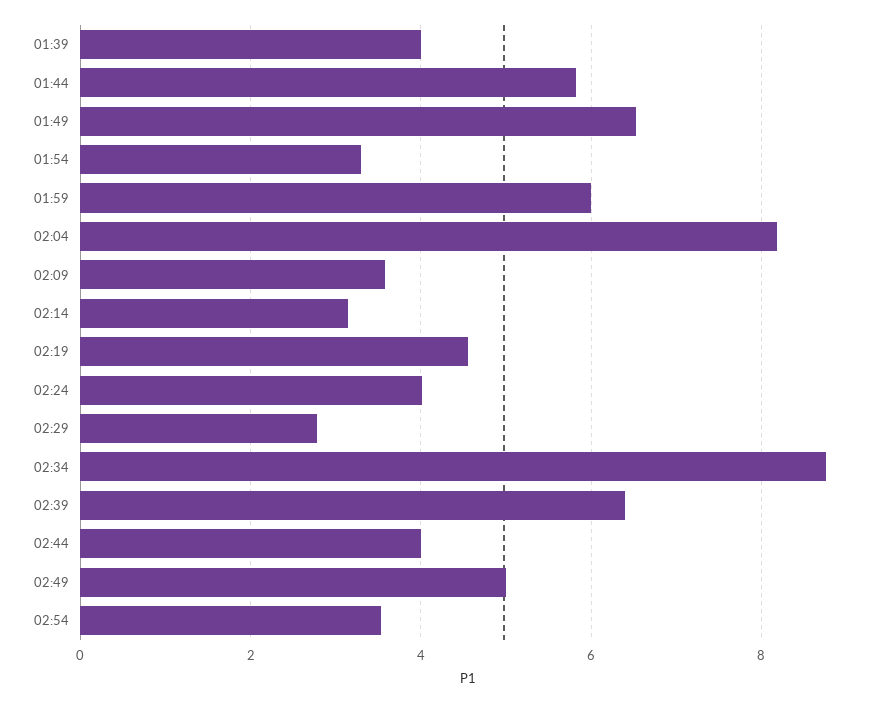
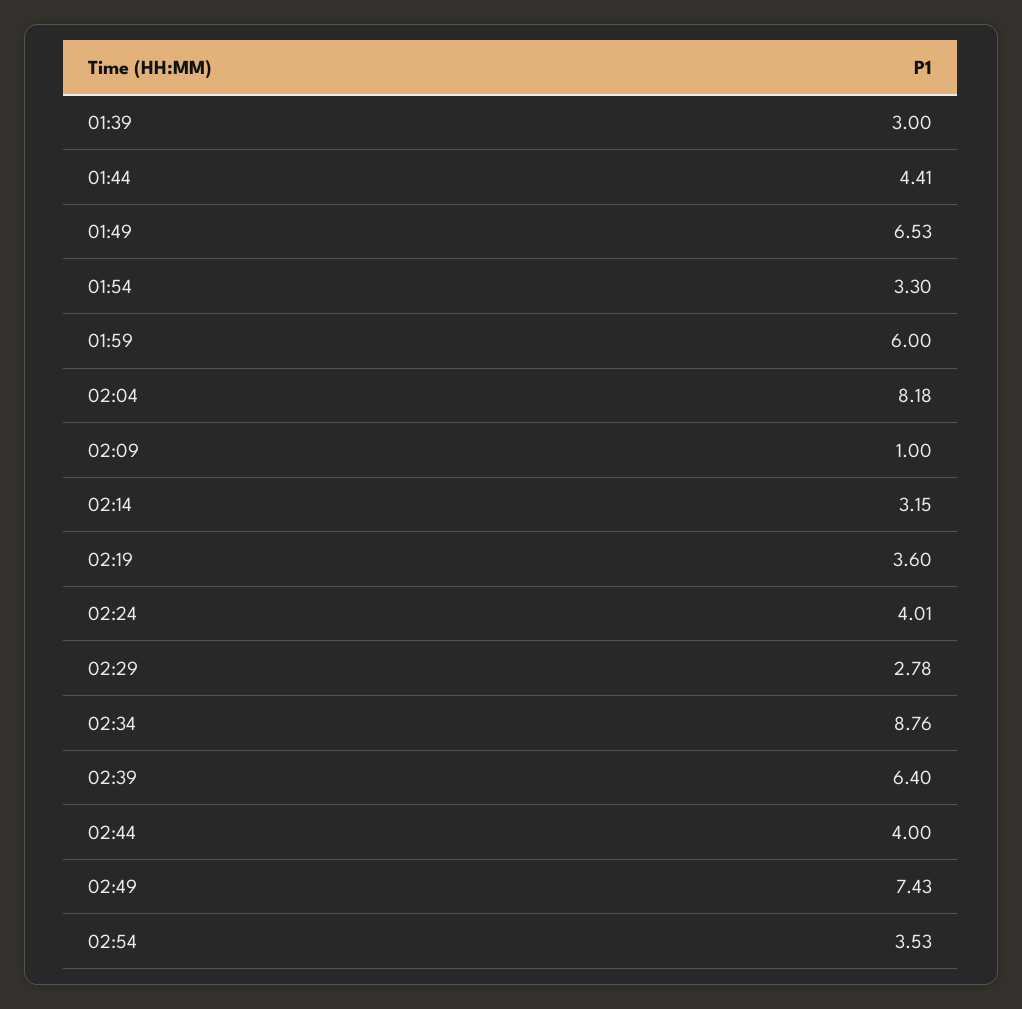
01:39: 4 -> 3
01:44: 5.8 -> 4.41
02:09: 3.6 -> 1
02:19: 4.6 -> 3.6
02:49: 5 -> 7.43

